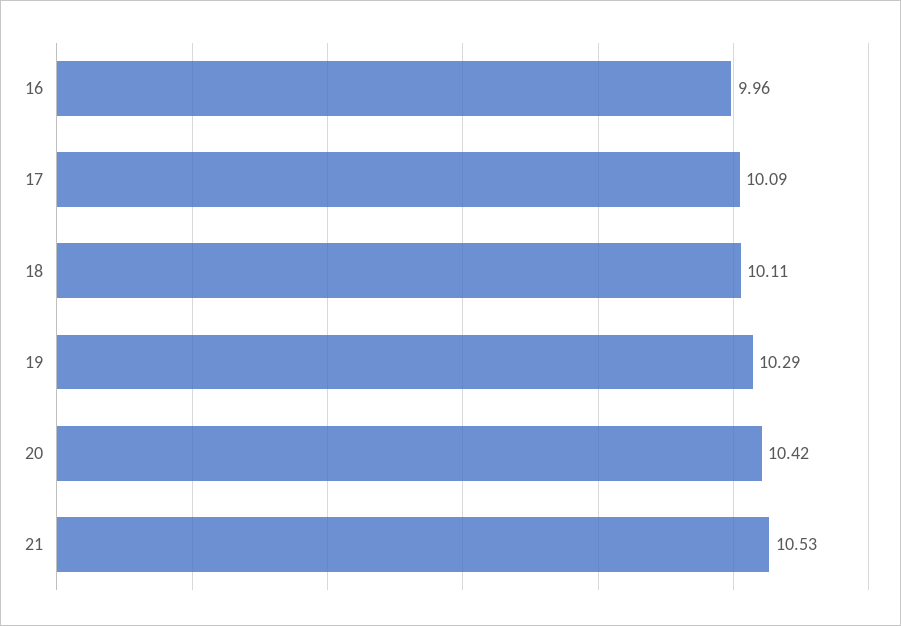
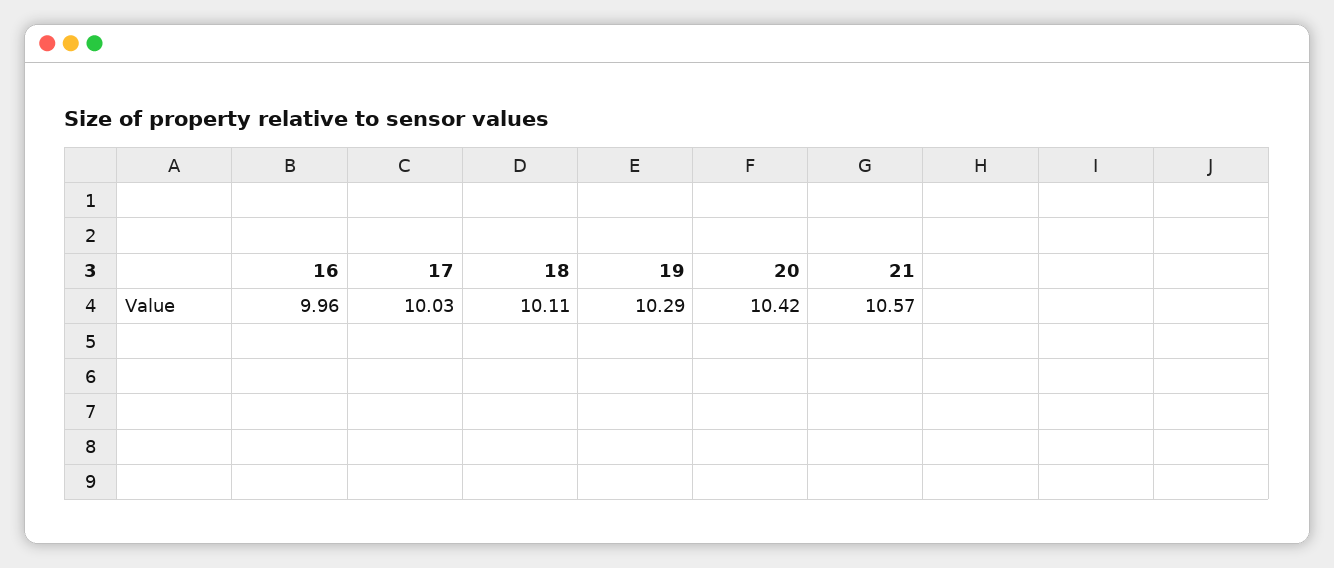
17: 10.09 -> 10.03
21: 10.53 -> 10.57

